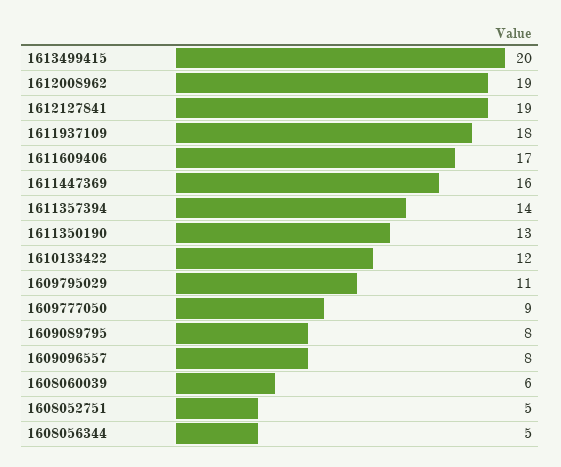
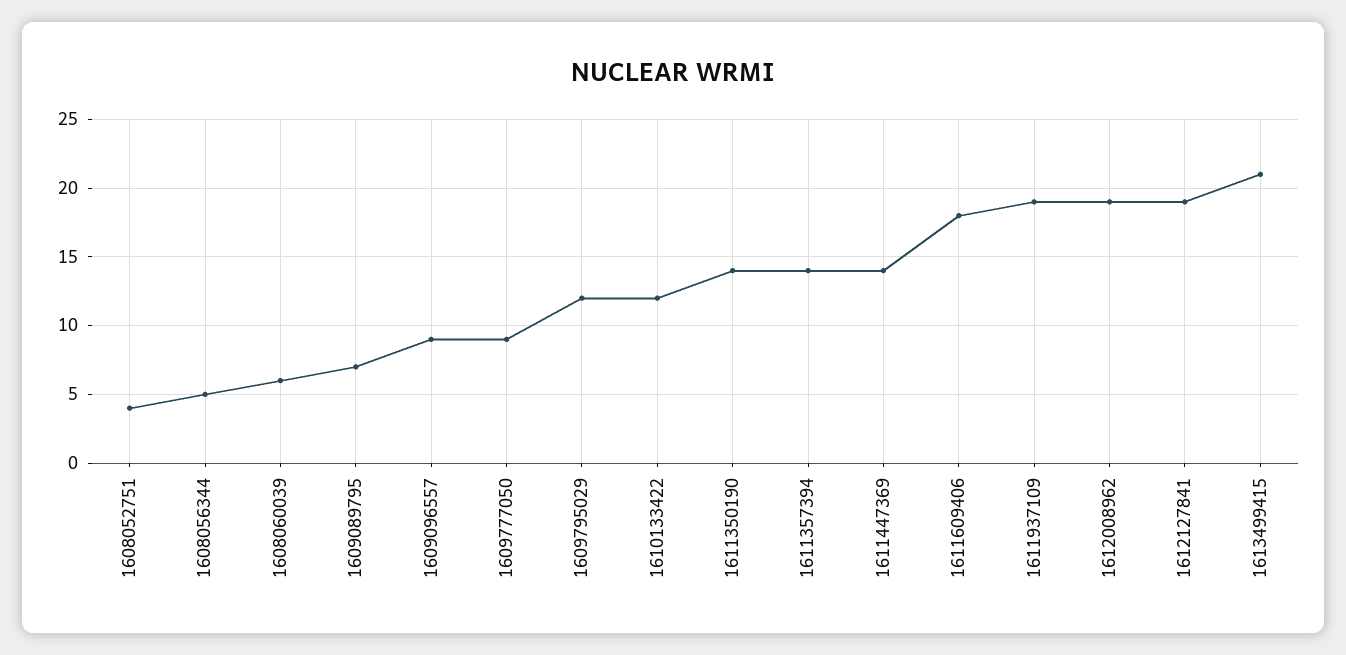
1613499415: 20 -> 21
1611937109: 18 -> 19
1611609406: 17 -> 18
1611447369: 16 -> 14
1611350190: 13 -> 14
1609795029: 11 -> 12
1609089795: 8 -> 7
1609096557: 8 -> 9
1608052751: 5 -> 4

